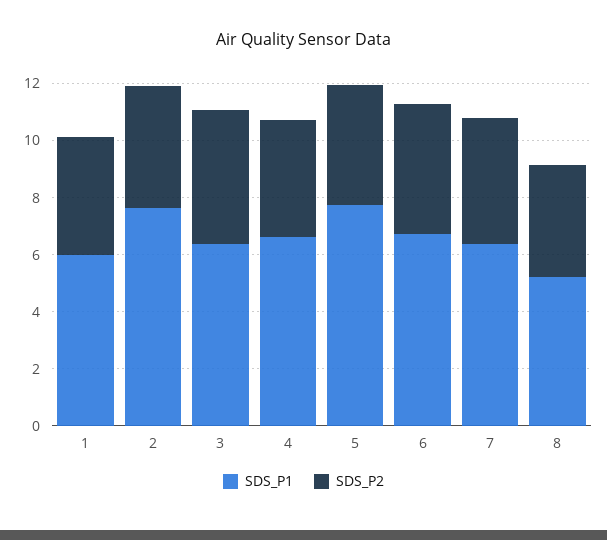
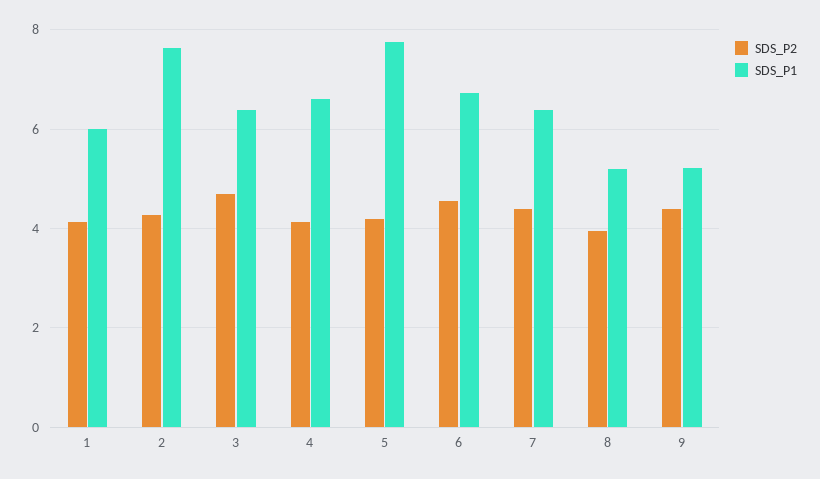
SDS_P2, 9: none -> 4.4
SDS_P1, 9: none -> 5.2

